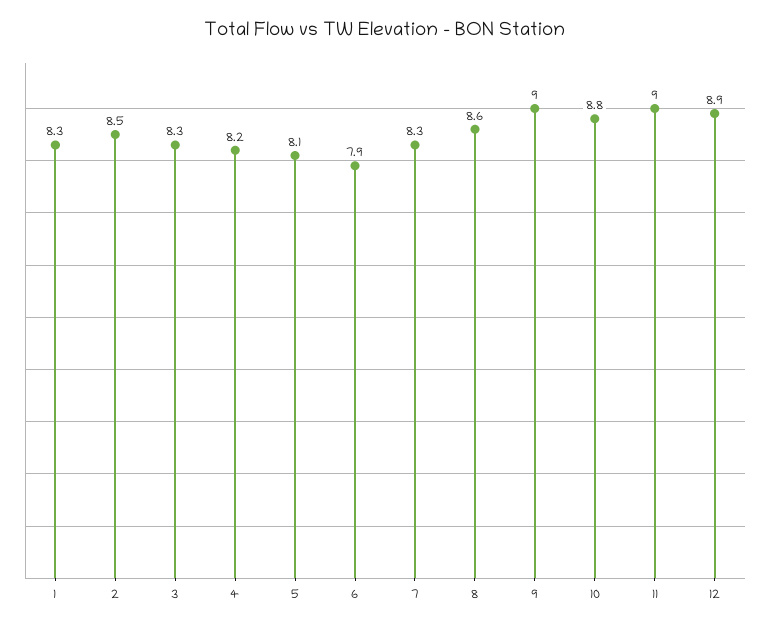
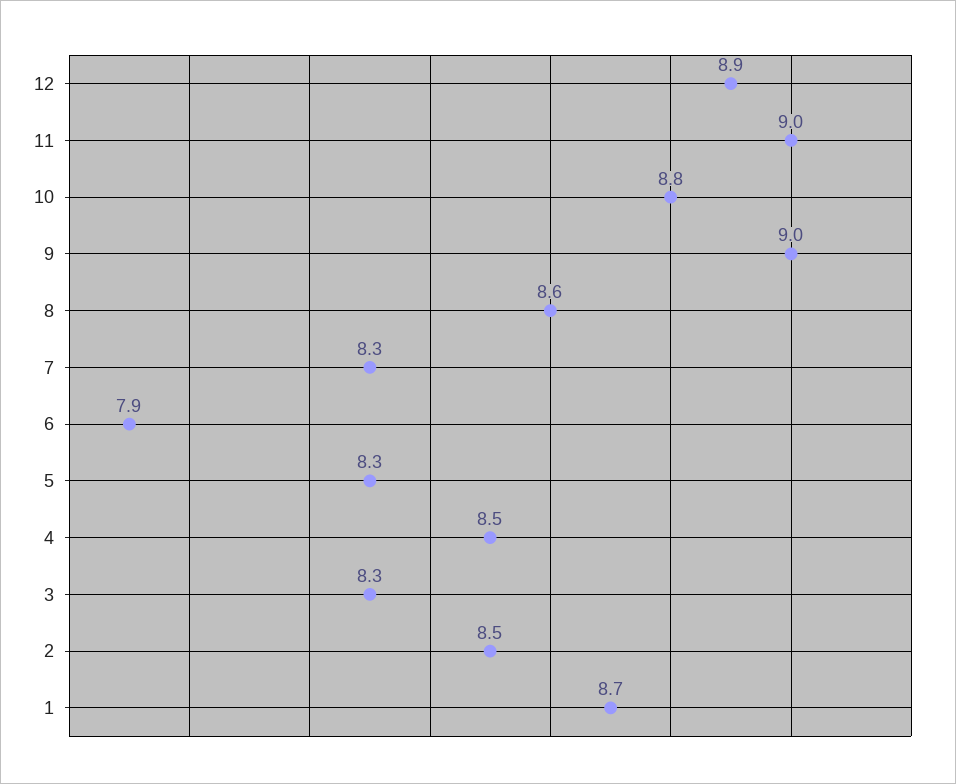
1: 8.3 -> 8.7
4: 8.2 -> 8.5
5: 8.1 -> 8.3

